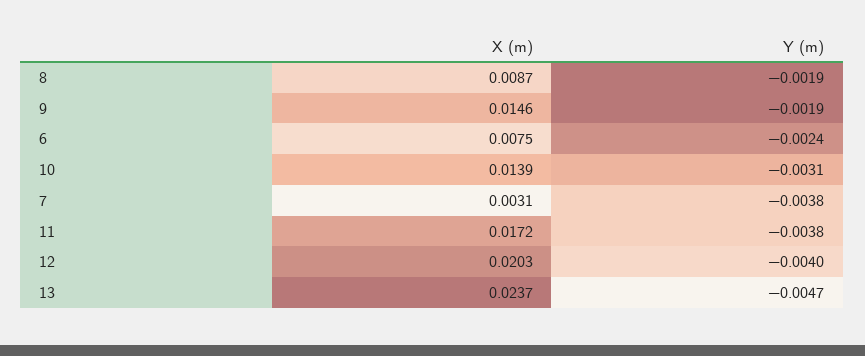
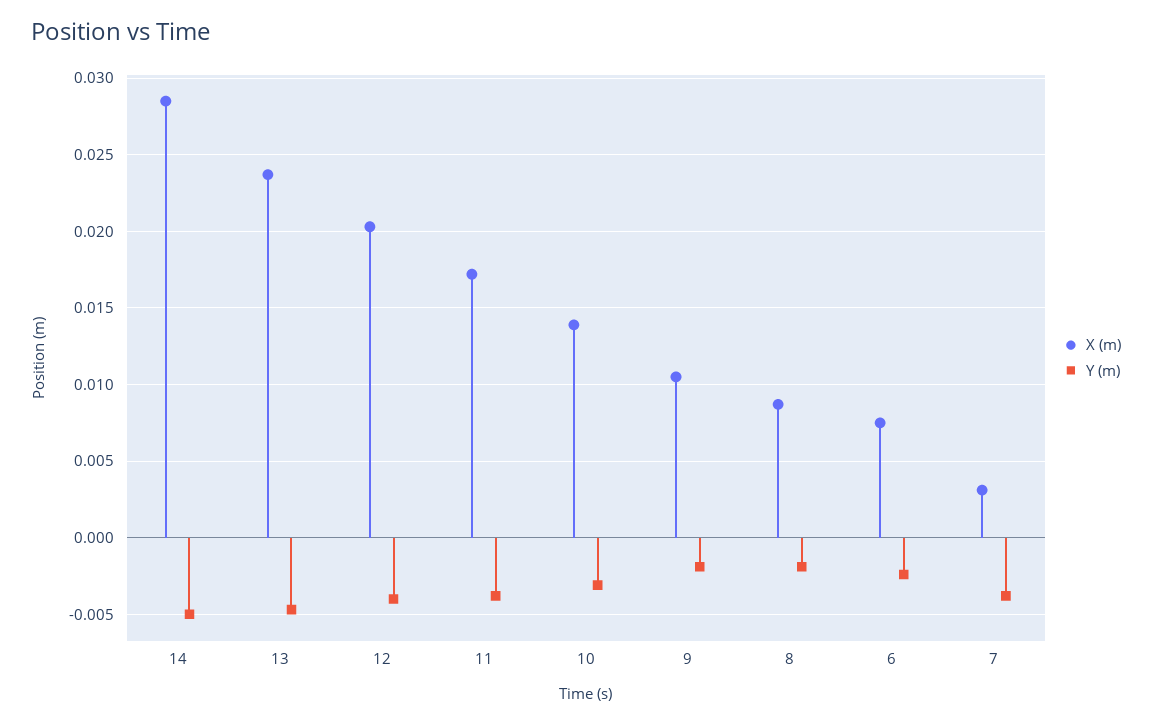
X (m), 9: 0.0146 -> 0.0105
X (m), 14: none -> 0.0285
Y (m), 14: none -> -0.005

